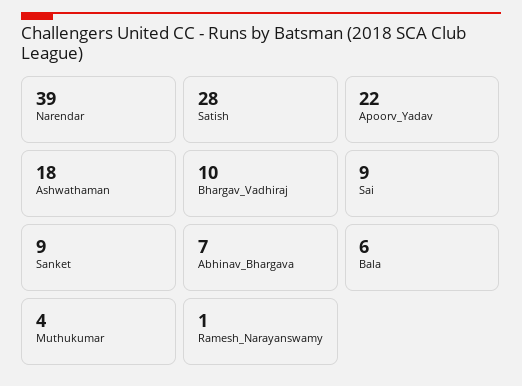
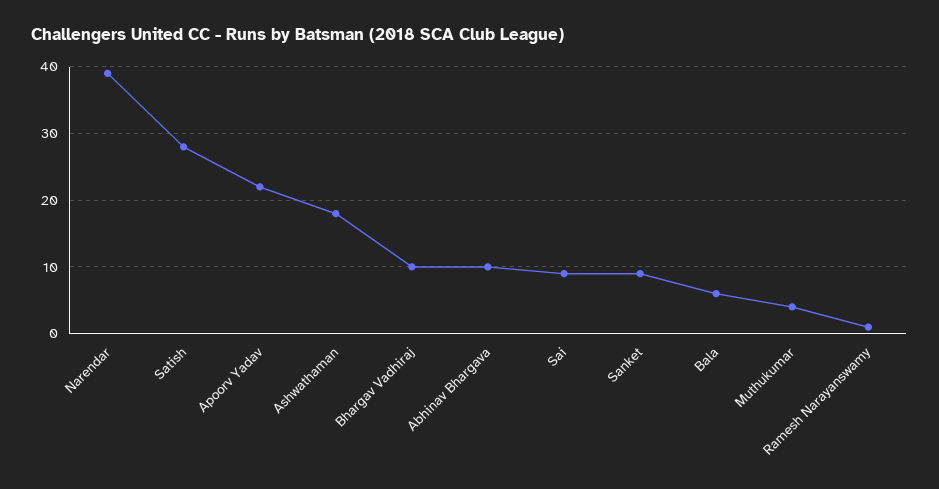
Abhinav_Bhargava: 7 -> 10

